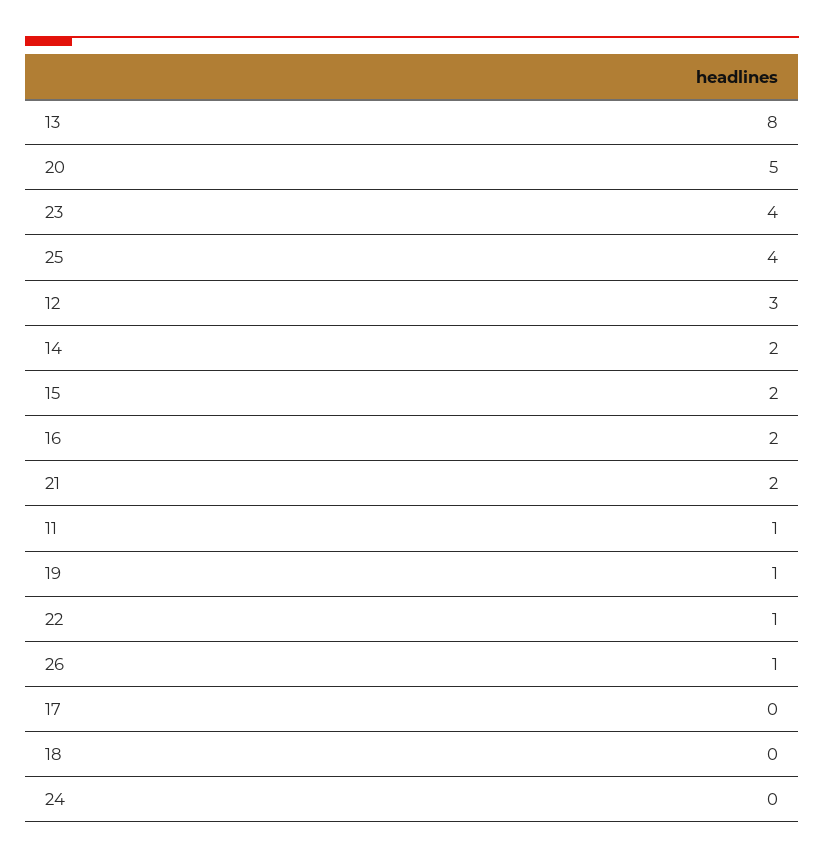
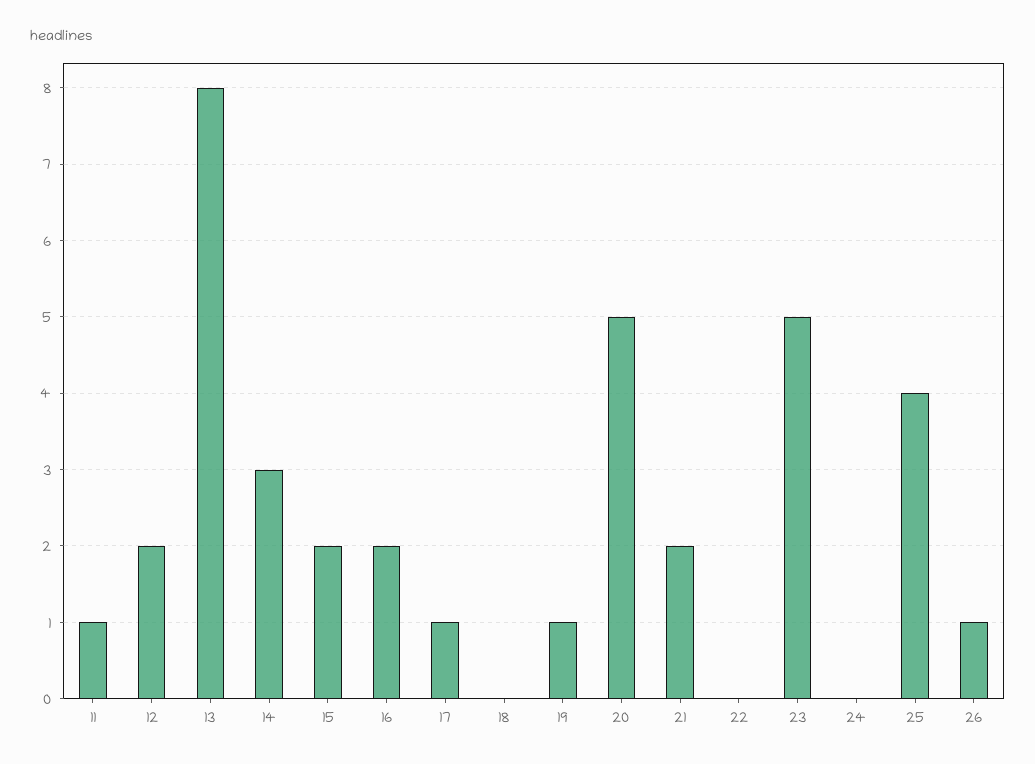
23: 4 -> 5
12: 3 -> 2
14: 2 -> 3
22: 1 -> 0
17: 0 -> 1

